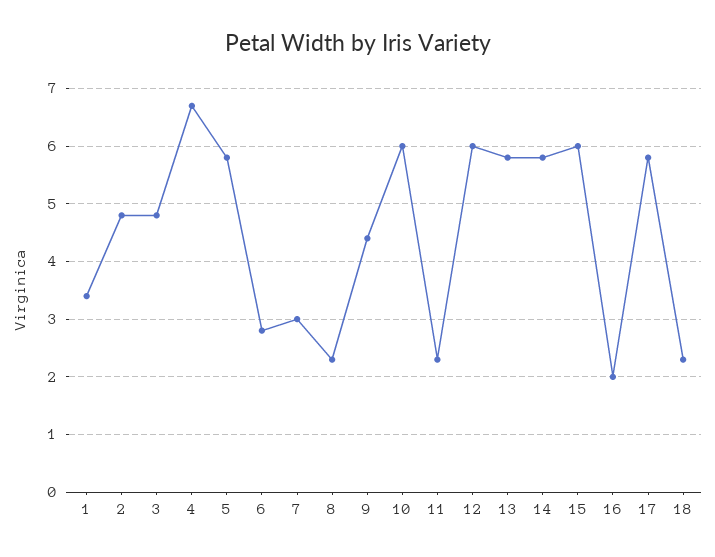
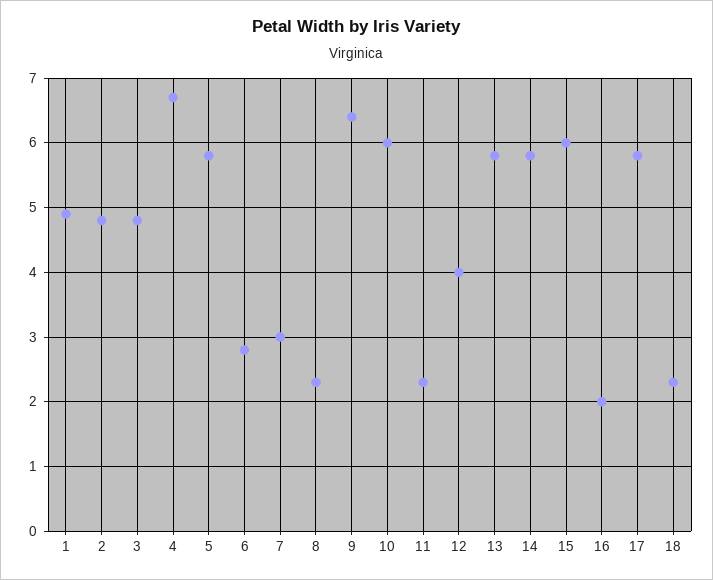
1: 3.5 -> 4.9
9: 4.5 -> 6.4
12: 6 -> 4

